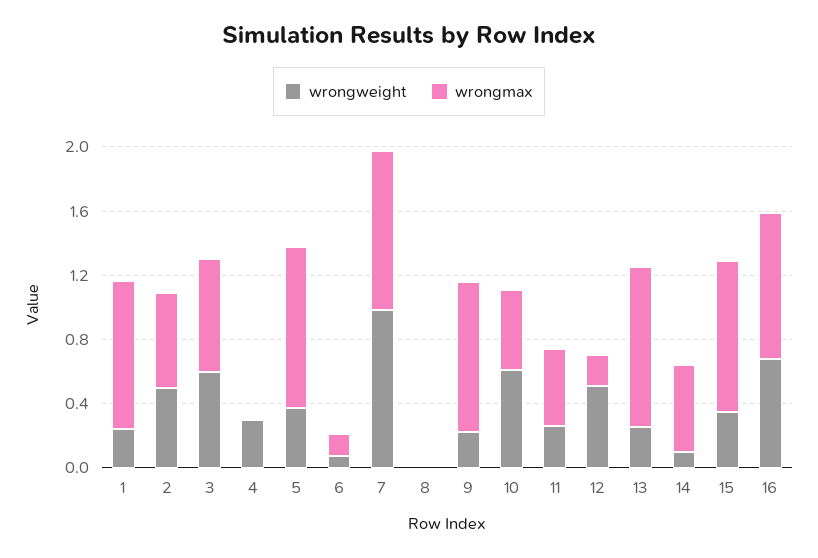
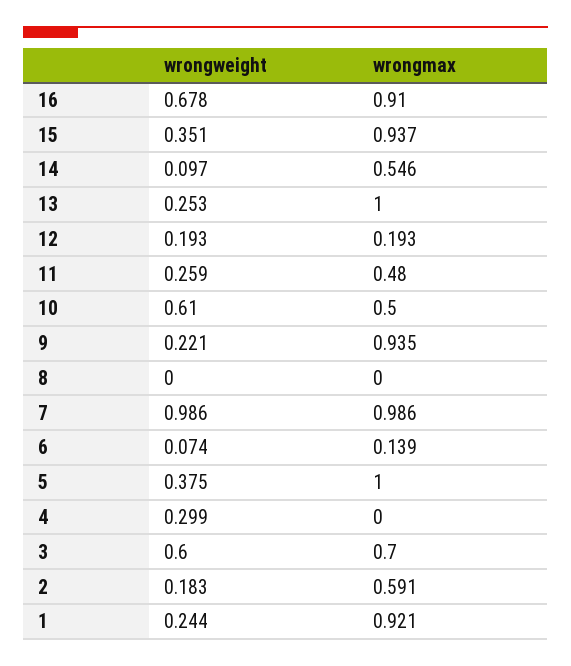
wrongweight, 2: 0.5 -> 0.183
wrongweight, 12: 0.5 -> 0.193

